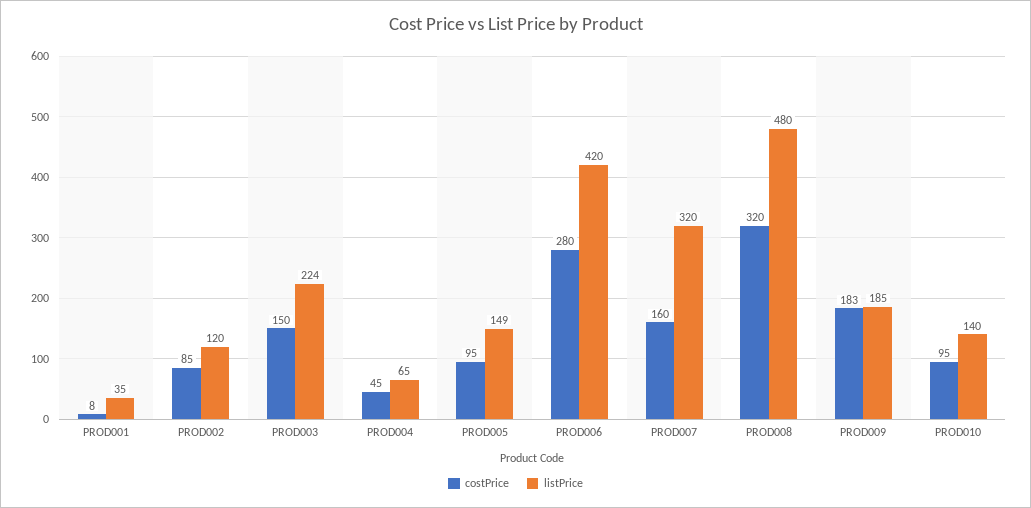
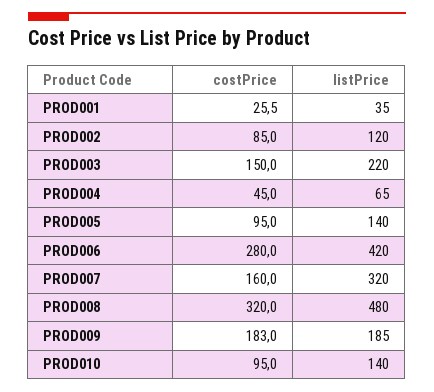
costPrice, PROD001: 8 -> 25.5
listPrice, PROD003: 224 -> 220
listPrice, PROD005: 149 -> 140

